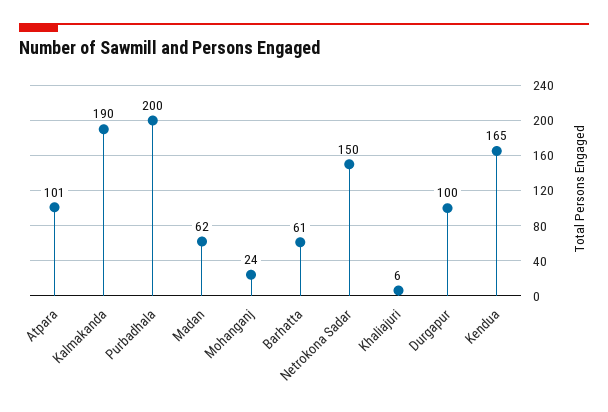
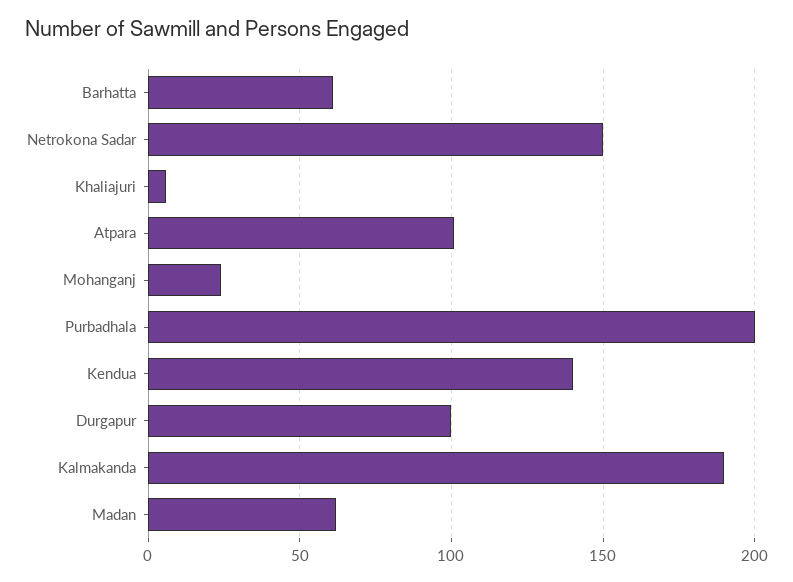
Kendua: 165 -> 140

